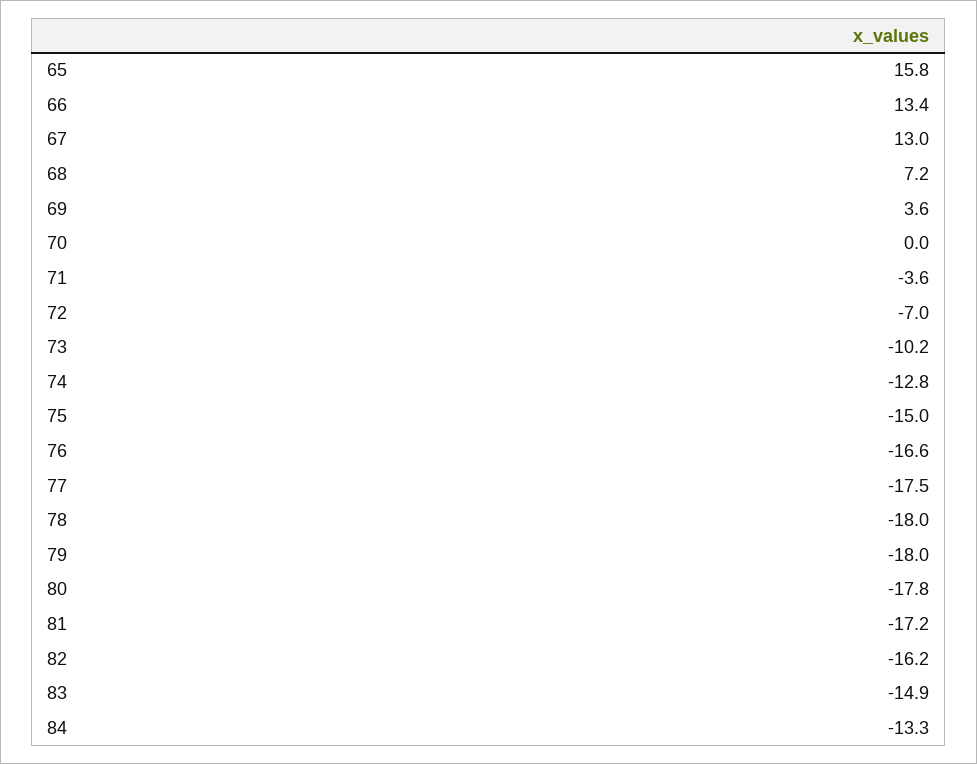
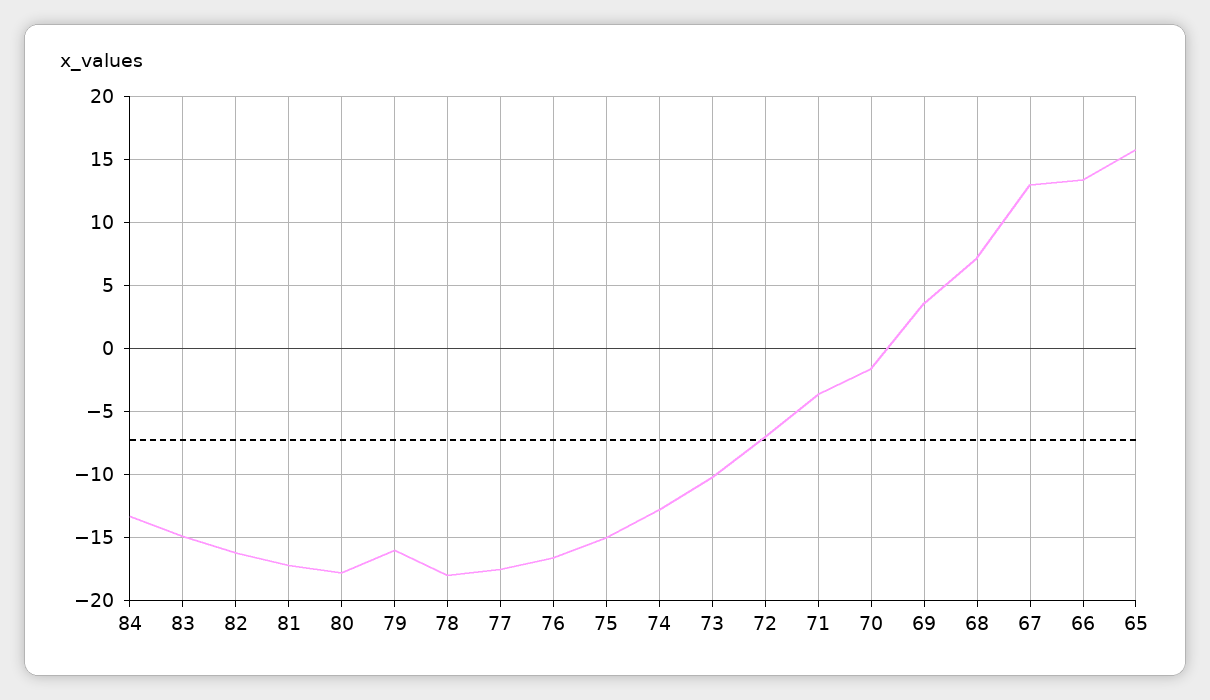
70: 0 -> -1.5
79: -18 -> -16

